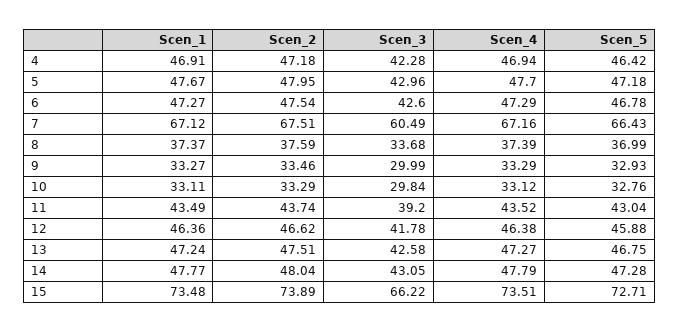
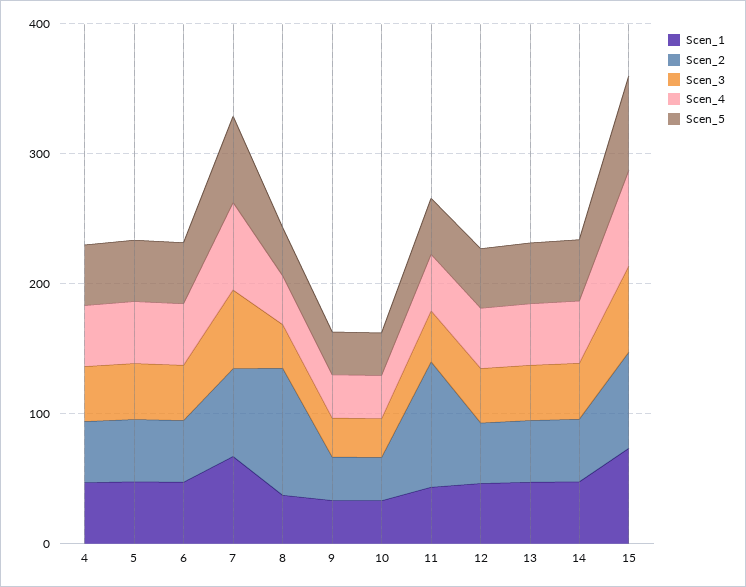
Scen_2, 8: 37.59 -> 100
Scen_2, 11: 43.74 -> 100

